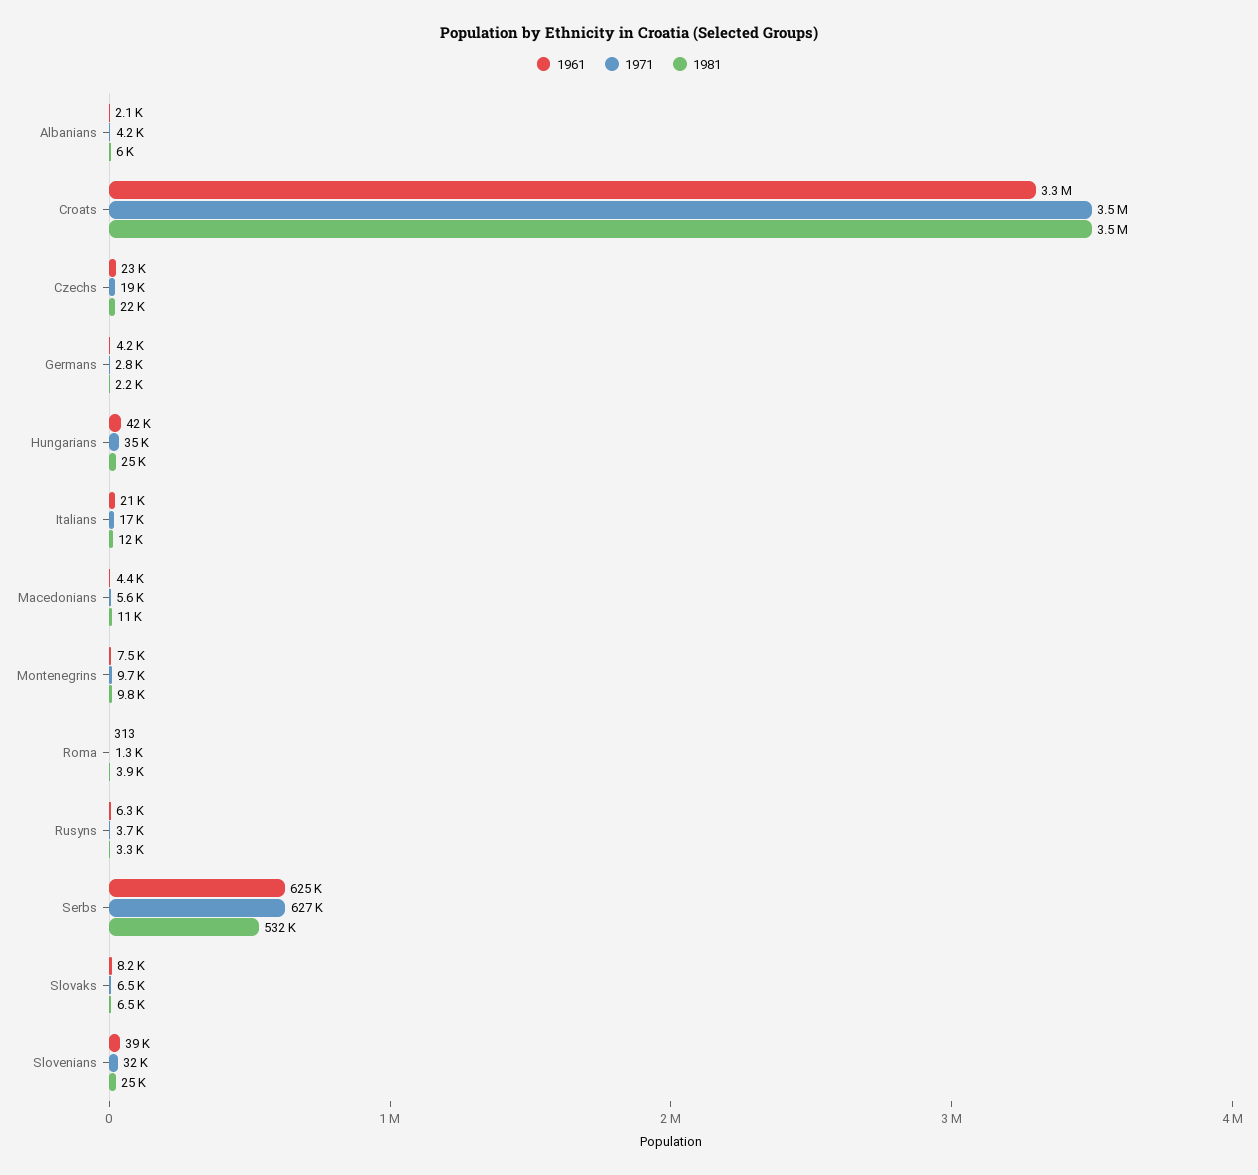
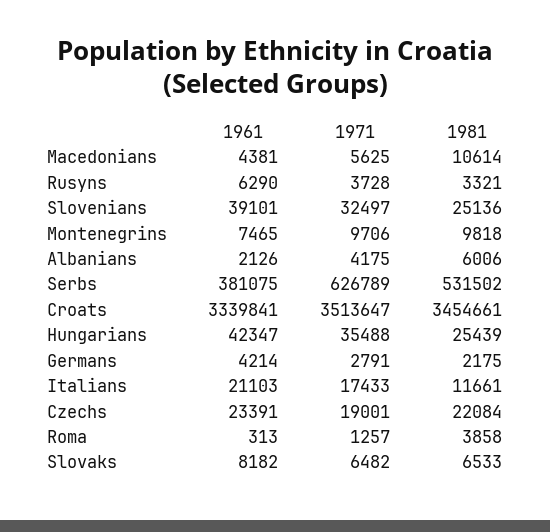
1961, Serbs: 625000 -> 381075

